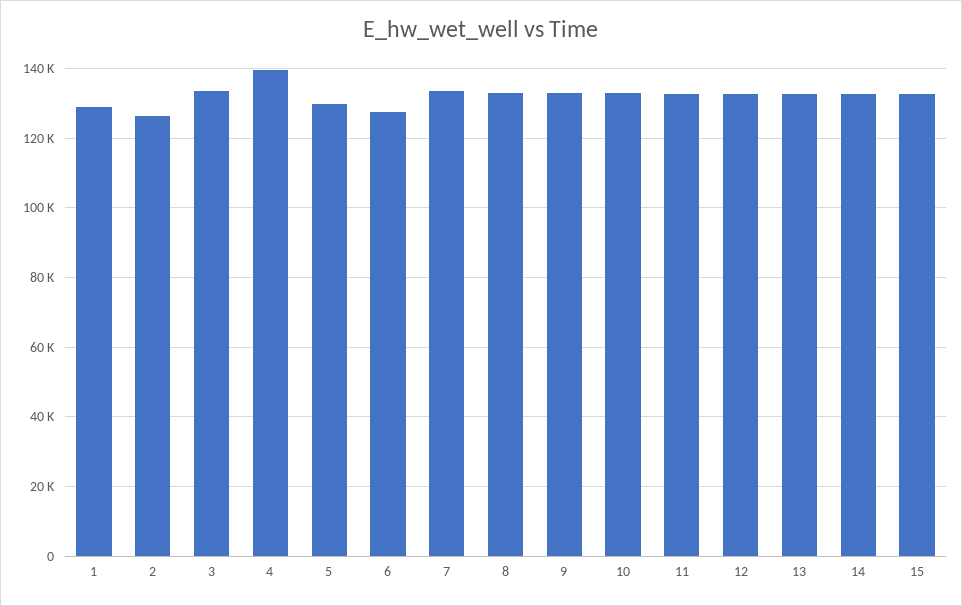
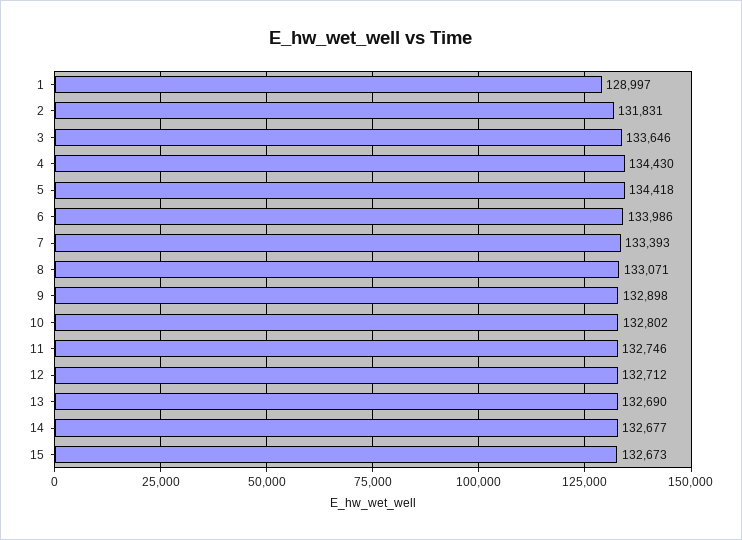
2: 126000 -> 131831
4: 140000 -> 134430
5: 130000 -> 134418
6: 128000 -> 133986

